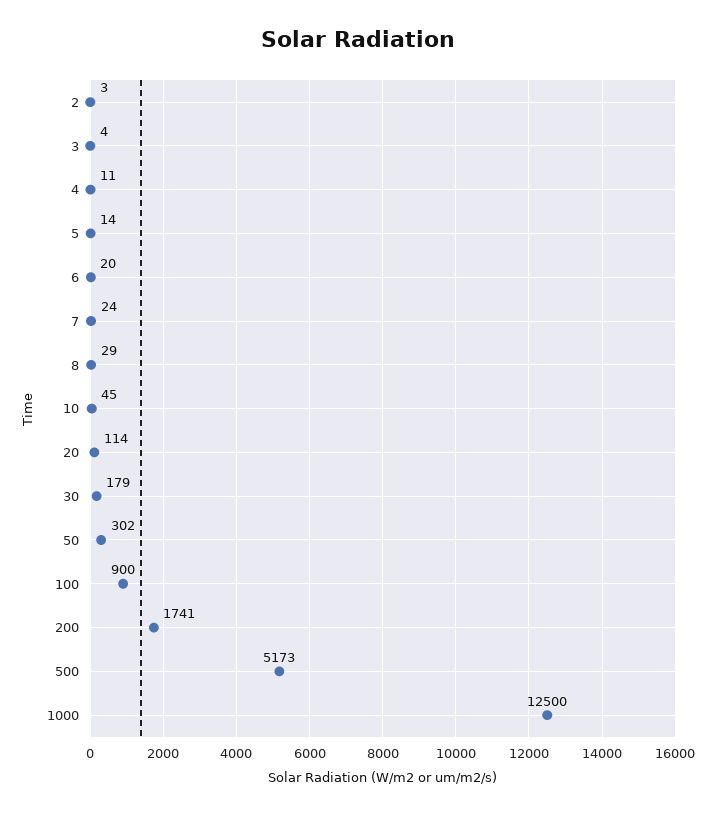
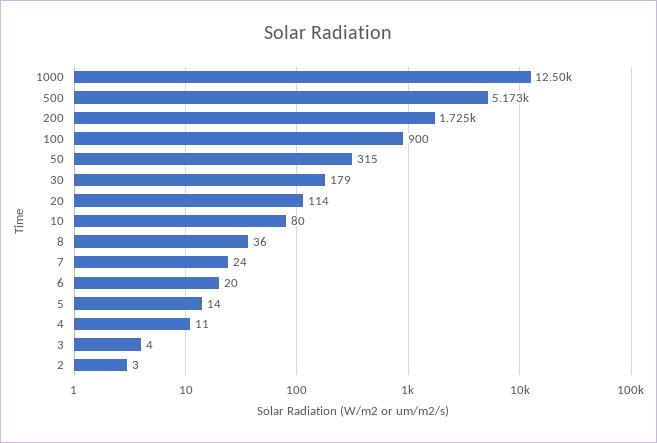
8: 29 -> 36
10: 45 -> 80
50: 302 -> 315
200: 1741 -> 1725

